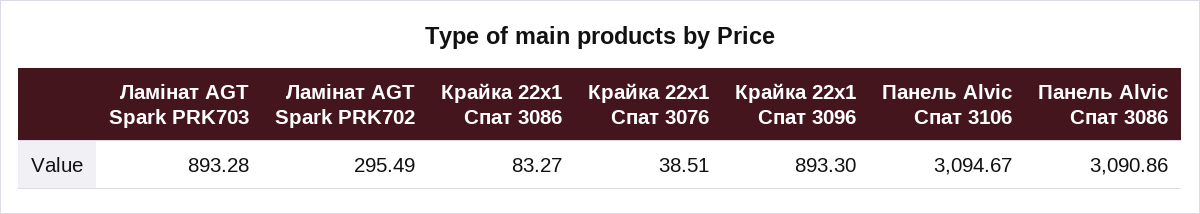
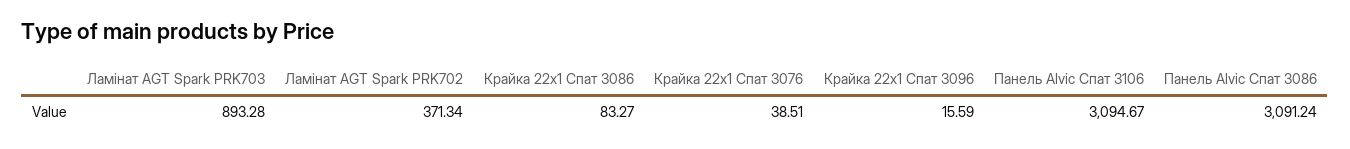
Ламінат AGT Spark PRK702: 295.49 -> 371.34
Крайка 22x1 Спат 3096: 893.3 -> 15.59
Панель Alvic Спат 3086: 3090.86 -> 3091.24

